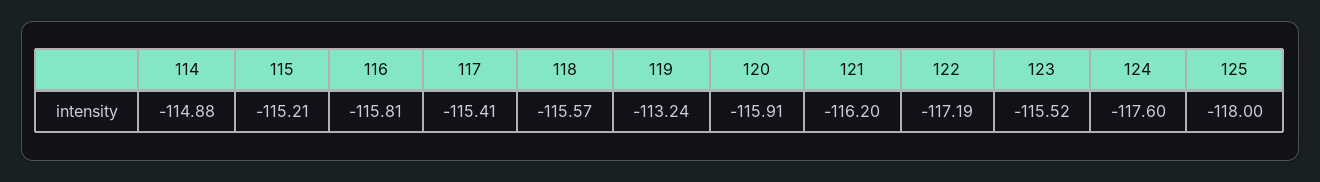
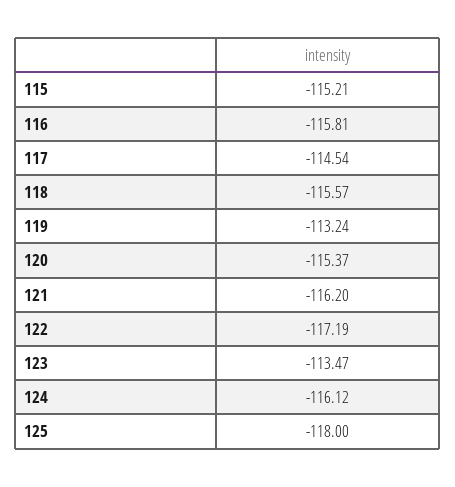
114: -114.88 -> none
117: -115.41 -> -114.54
120: -115.91 -> -115.37
123: -115.52 -> -113.47
124: -117.6 -> -116.12

